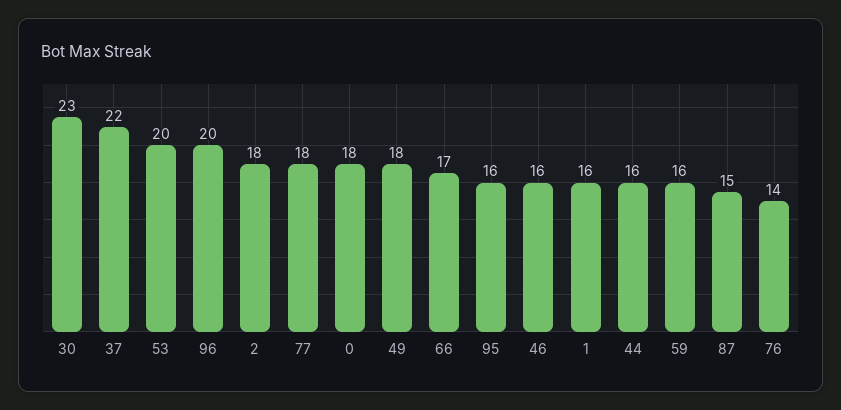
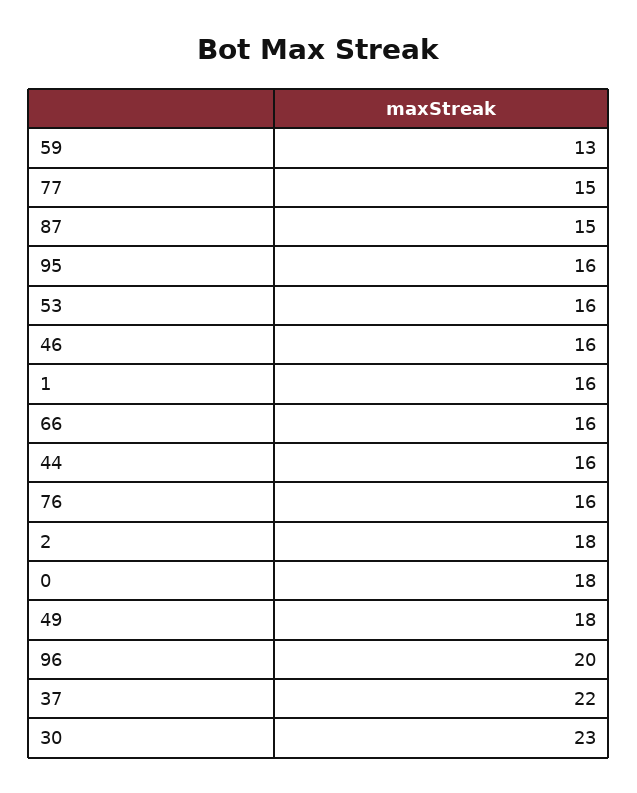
53: 20 -> 16
77: 18 -> 15
66: 17 -> 16
59: 16 -> 13
76: 14 -> 16

